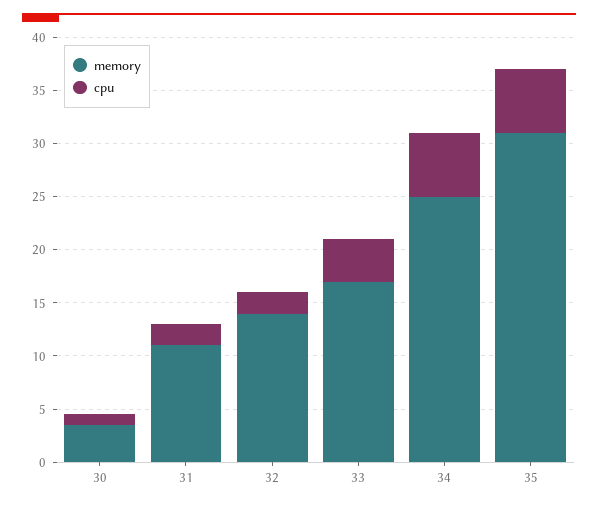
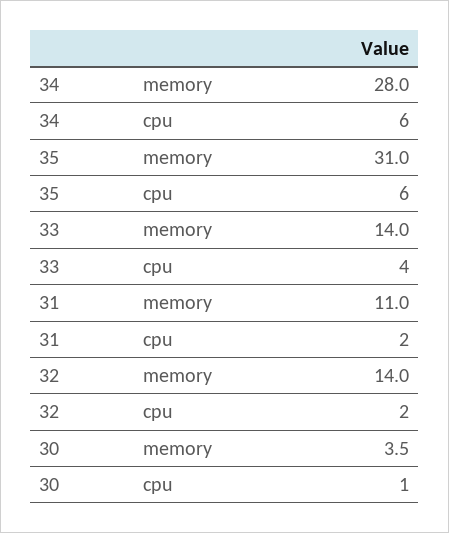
memory, 33: 17 -> 14
memory, 34: 25 -> 28

